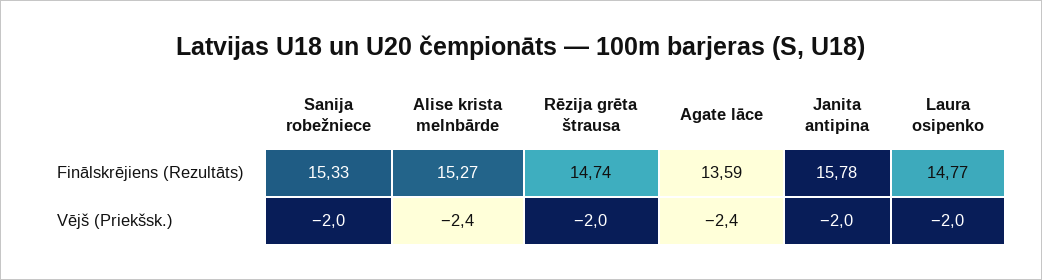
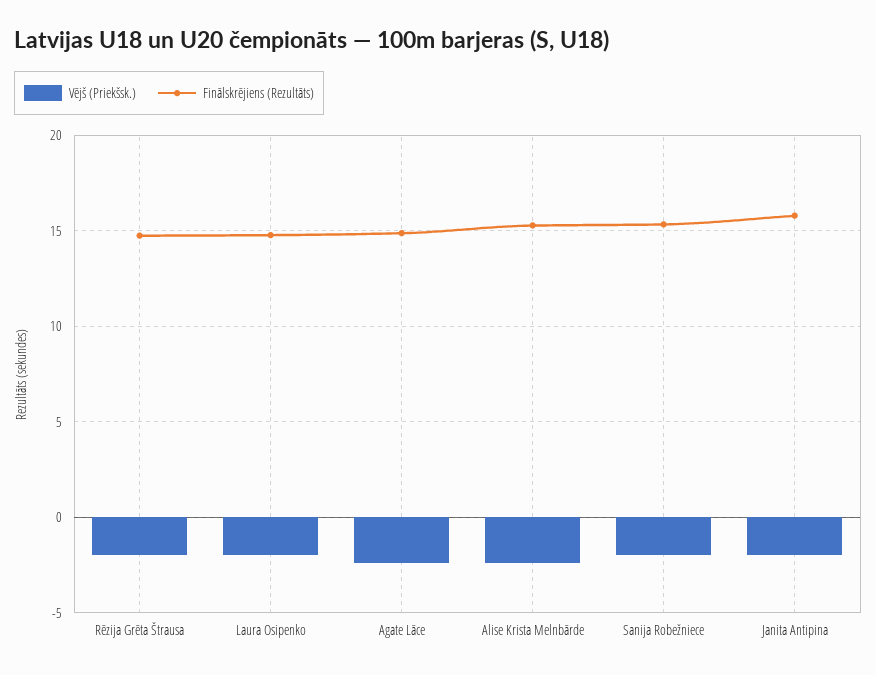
Finālskrējiens (Rezultāts), Agate lāce: 13.59 -> 15

